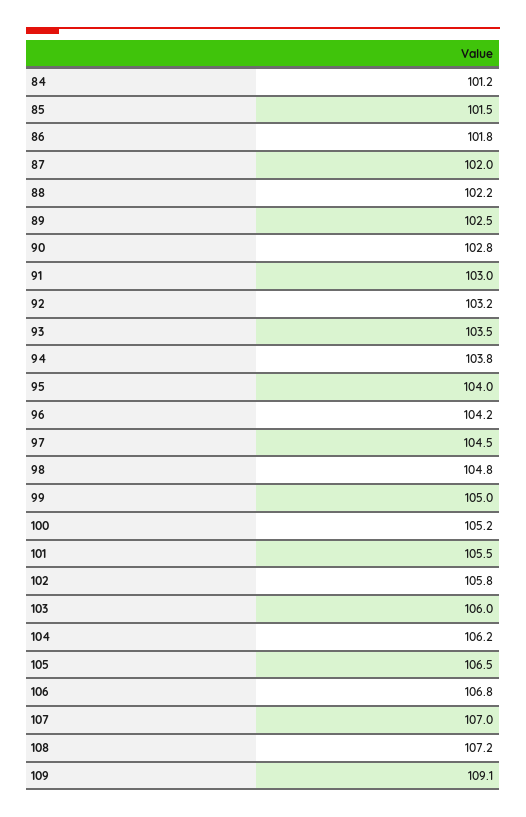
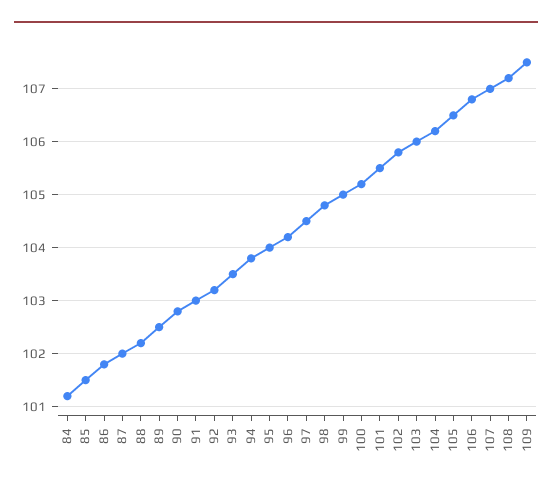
109: 109.1 -> 107.5

